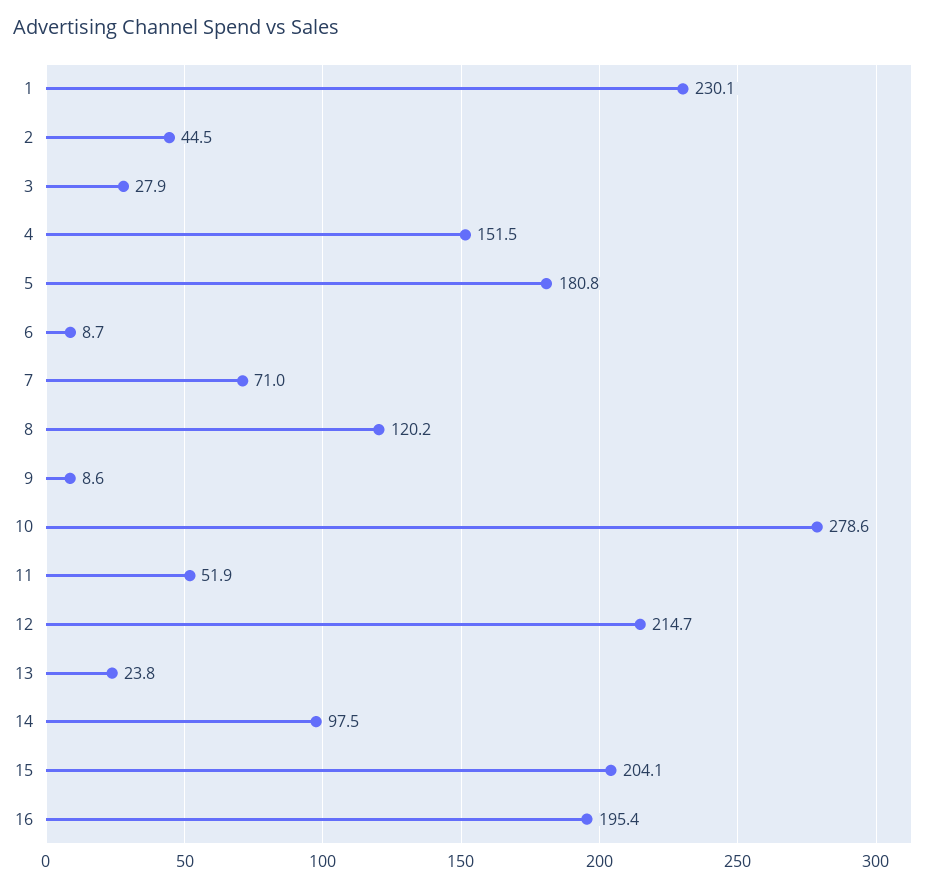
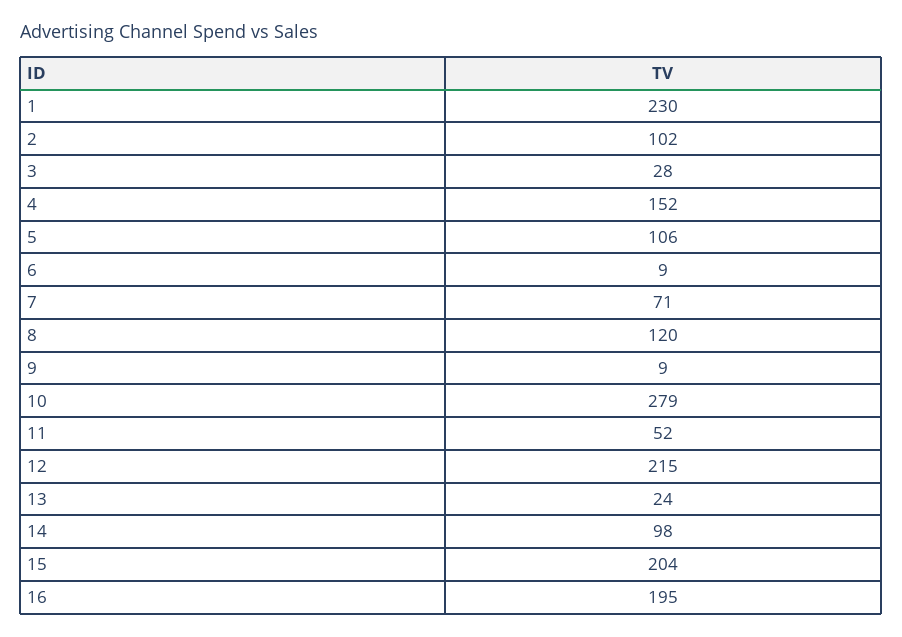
2: 44.5 -> 102
5: 180.8 -> 106

